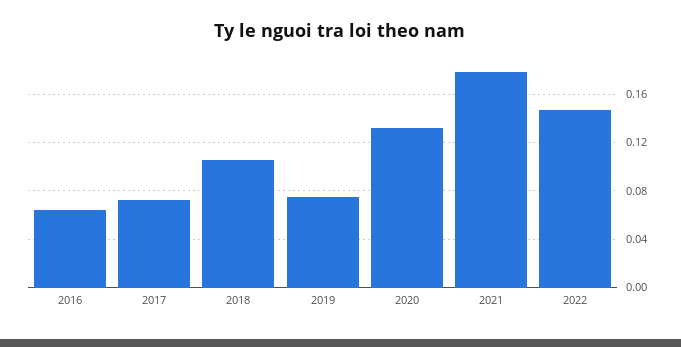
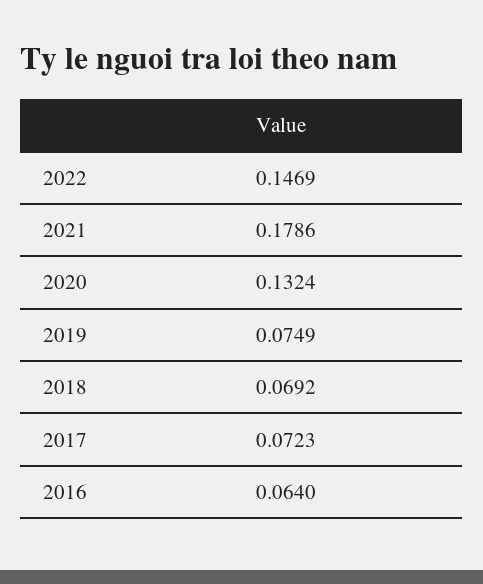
2018: 0.105 -> 0.0692

